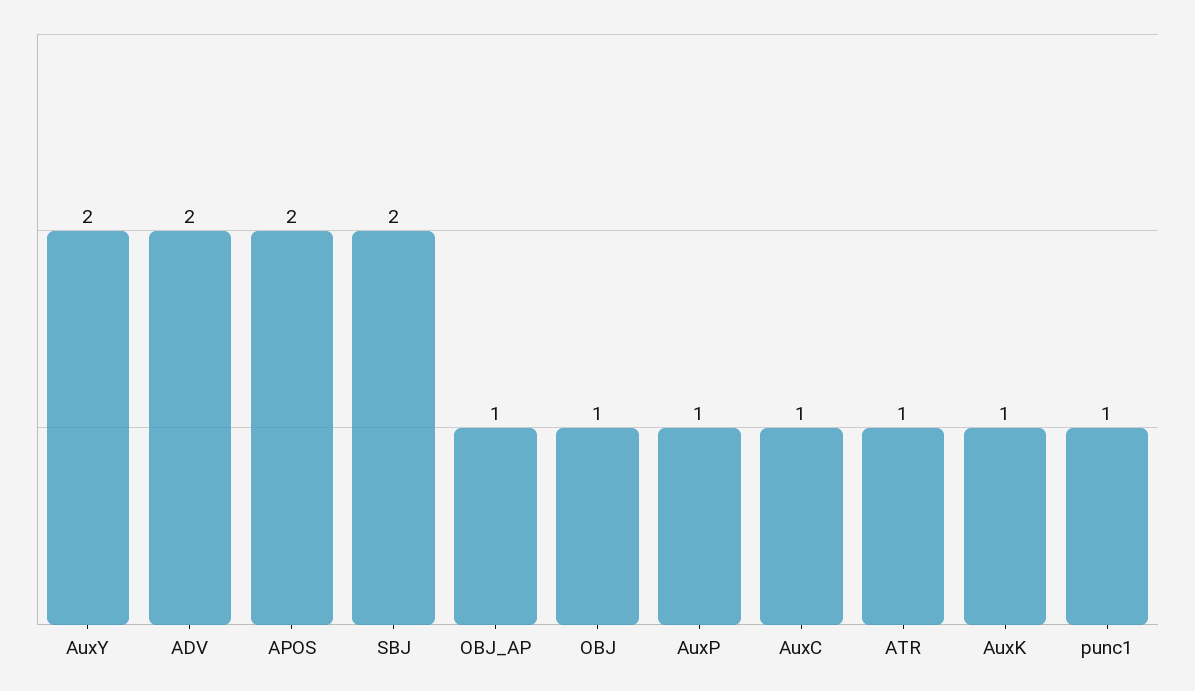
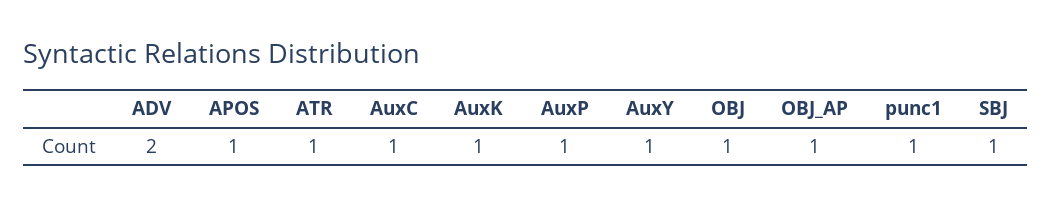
AuxY: 2 -> 1
APOS: 2 -> 1
SBJ: 2 -> 1

